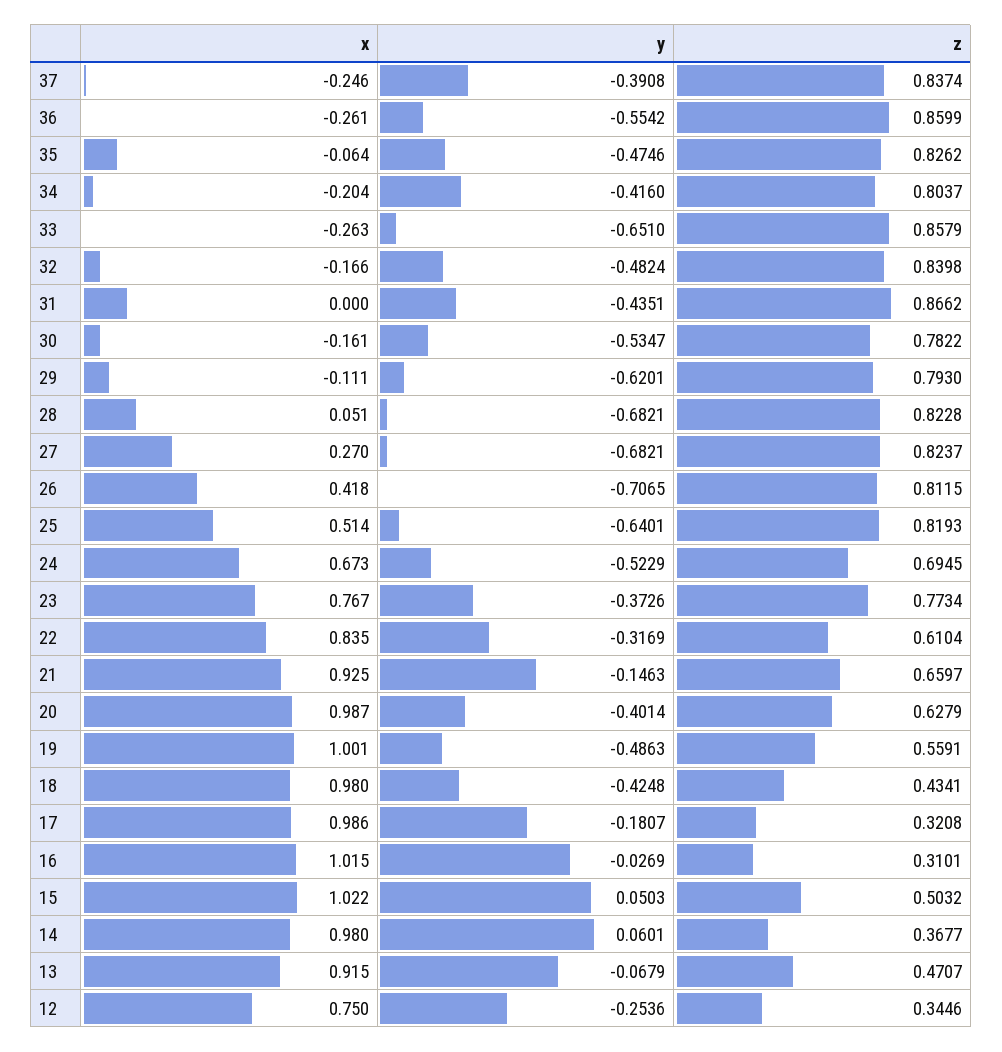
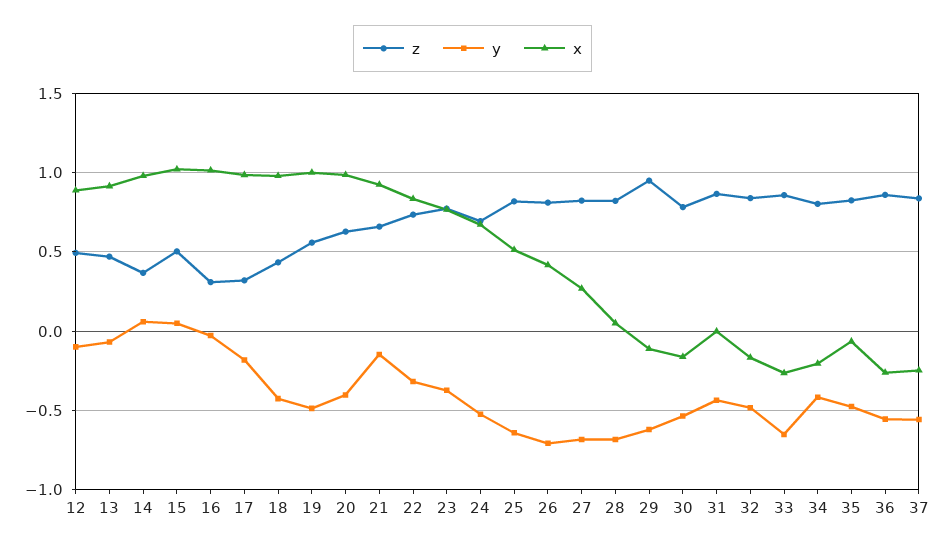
y, 37: -0.3908 -> -0.55
z, 29: 0.793 -> 0.95
z, 22: 0.6104 -> 0.75
x, 12: 0.75 -> 0.9
y, 12: -0.2536 -> -0.1
z, 12: 0.3446 -> 0.5

